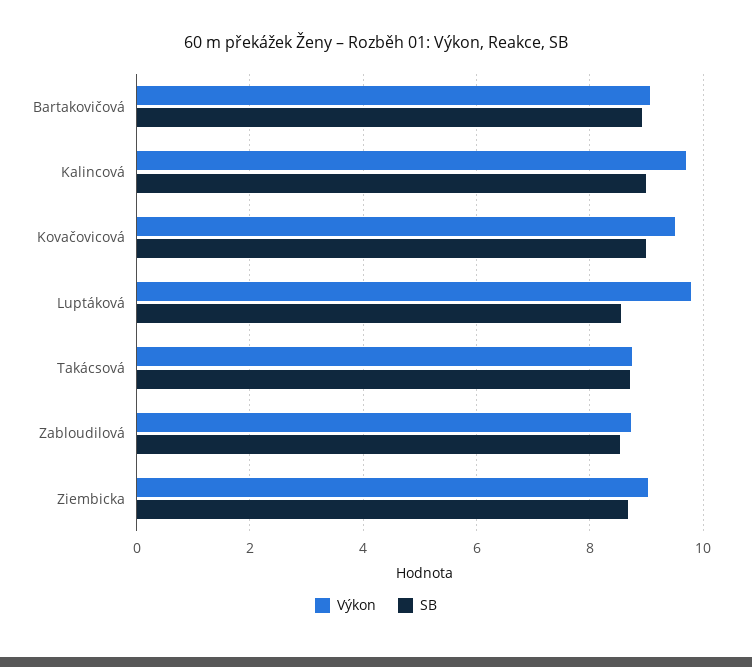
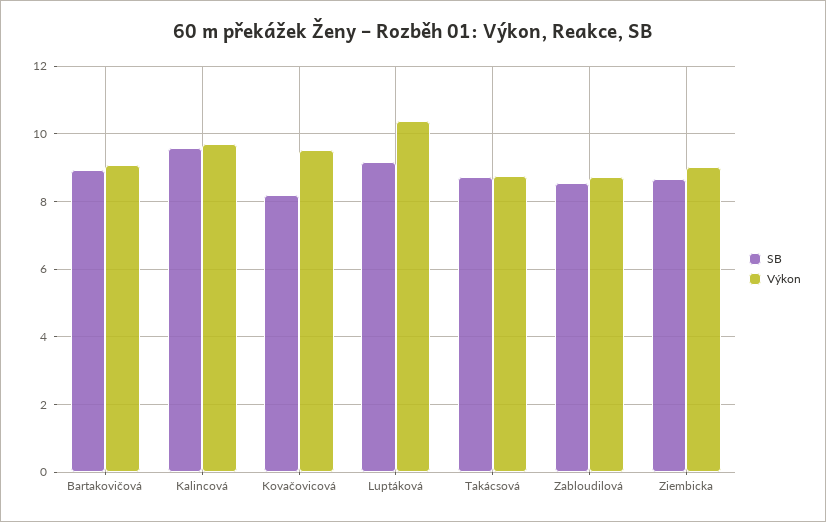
SB, Kalincová: 9 -> 9.6
SB, Kovačovicová: 9 -> 8.2
Výkon, Luptáková: 9.8 -> 10.4
SB, Luptáková: 8.6 -> 9.2

